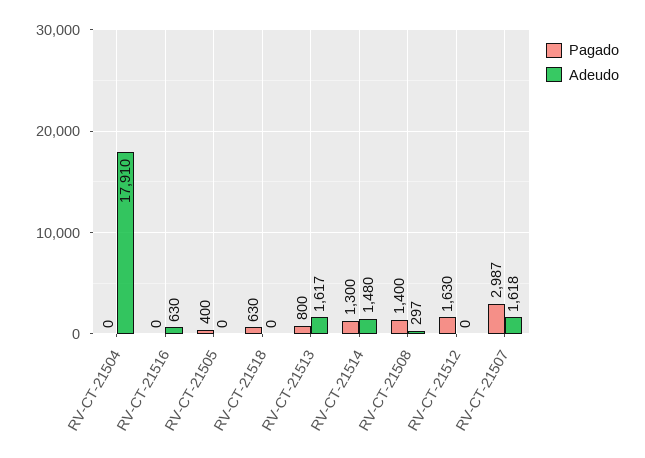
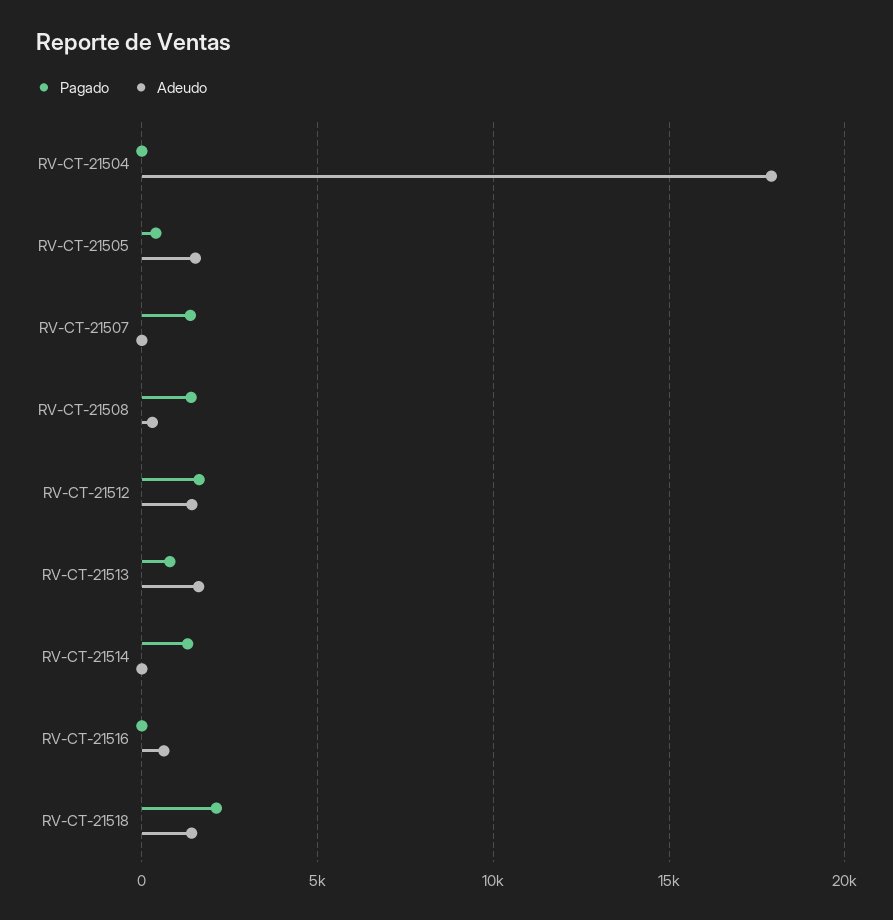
Adeudo, RV-CT-21505: 0 -> 1500
Pagado, RV-CT-21518: 630 -> 2000
Adeudo, RV-CT-21518: 0 -> 1500
Adeudo, RV-CT-21514: 1480 -> 0
Adeudo, RV-CT-21512: 0 -> 1500
Pagado, RV-CT-21507: 2987 -> 1500
Adeudo, RV-CT-21507: 1618 -> 0

